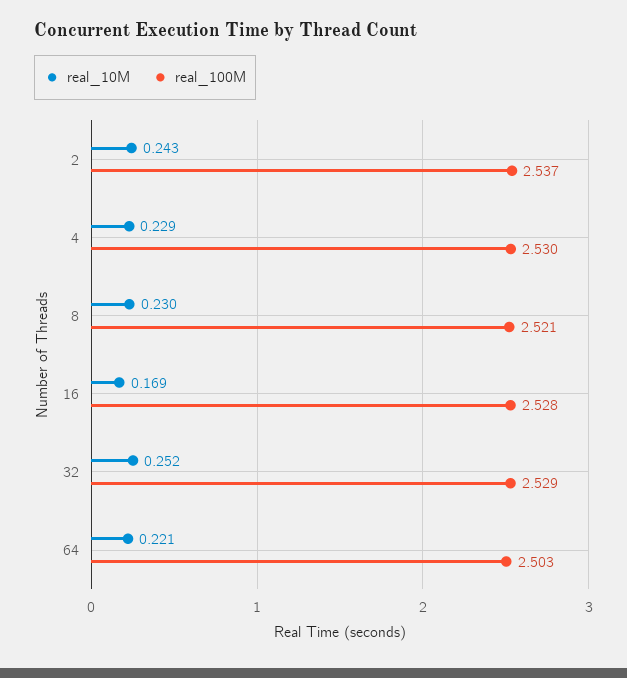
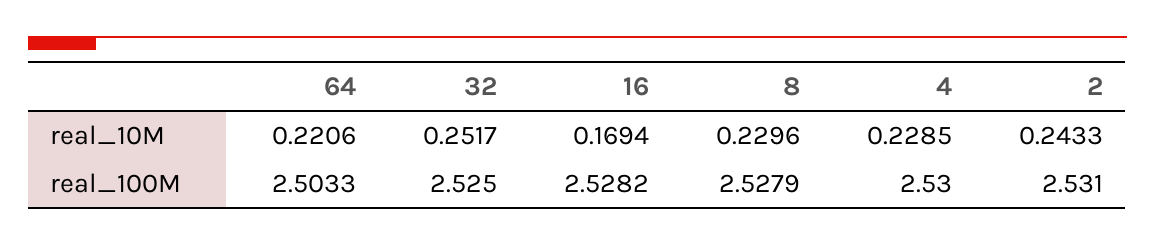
real_100M, 2: 2.537 -> 2.531
real_100M, 8: 2.521 -> 2.5279
real_100M, 32: 2.529 -> 2.525

